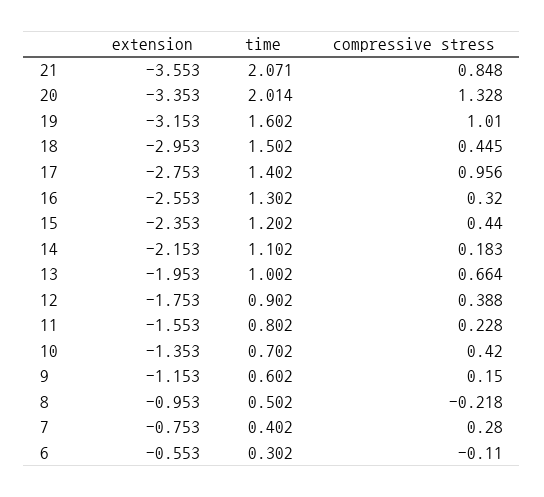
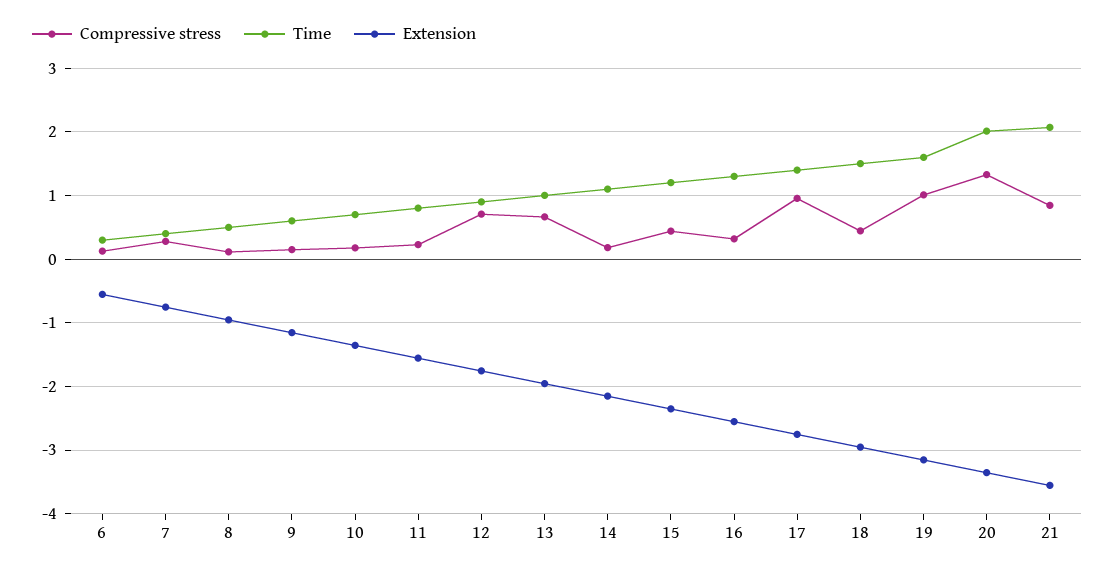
compressive stress, 12: 0.388 -> 0.7
compressive stress, 10: 0.42 -> 0.2
compressive stress, 8: -0.218 -> 0.1
compressive stress, 6: -0.11 -> 0.1

